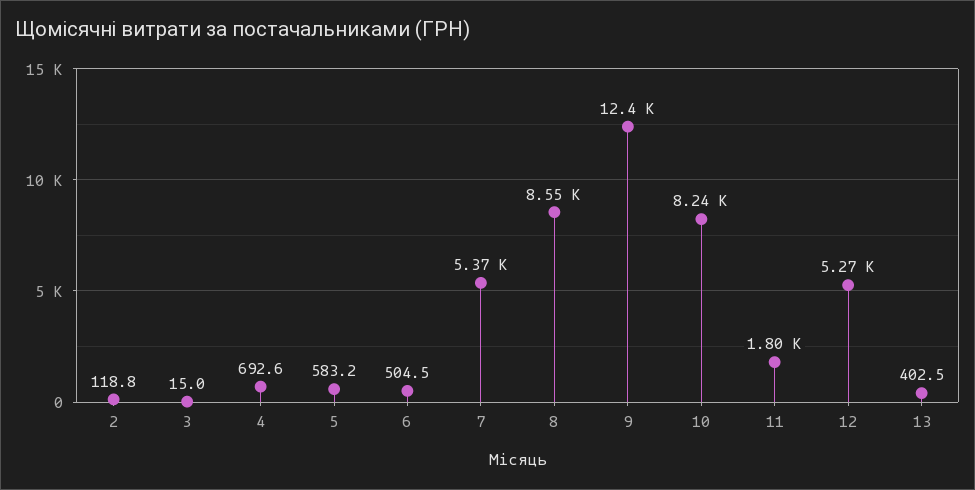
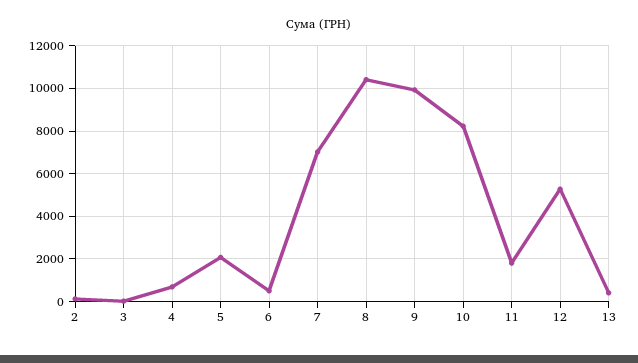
5: 583.2 -> 2000
7: 5370 -> 7000
8: 8550 -> 10500
9: 12400 -> 10000

